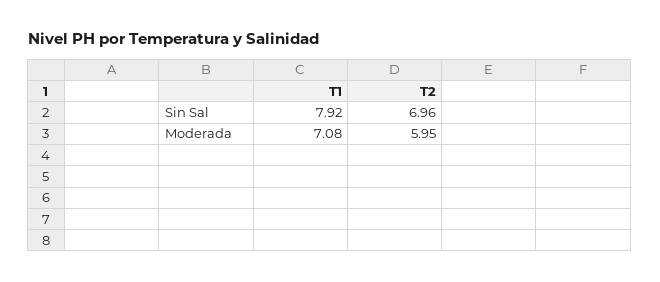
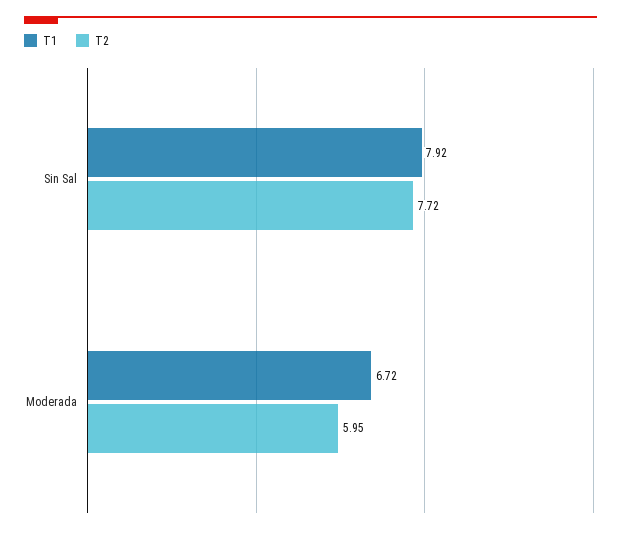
T2, Sin Sal: 6.96 -> 7.72
T1, Moderada: 7.08 -> 6.72

